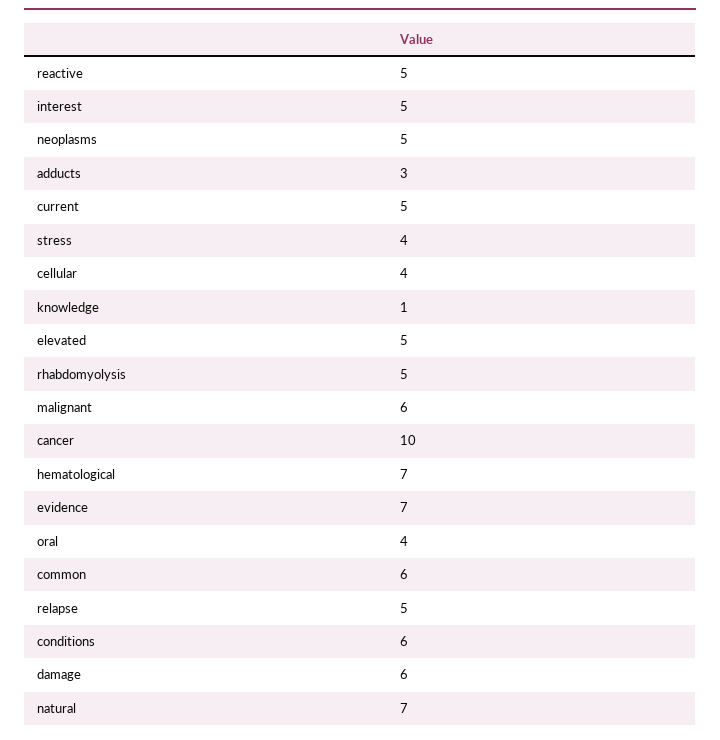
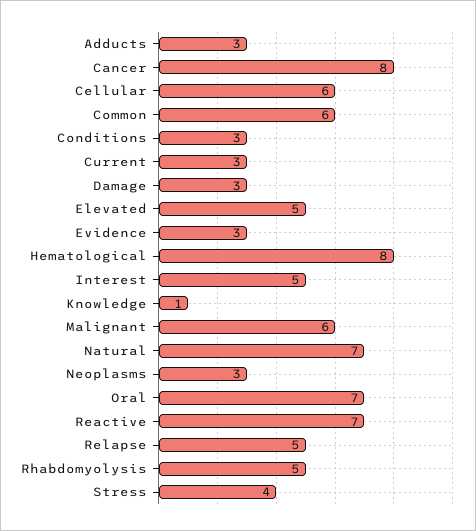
reactive: 5 -> 7
neoplasms: 5 -> 3
current: 5 -> 3
cellular: 4 -> 6
cancer: 10 -> 8
hematological: 7 -> 8
evidence: 7 -> 3
oral: 4 -> 7
conditions: 6 -> 3
damage: 6 -> 3

